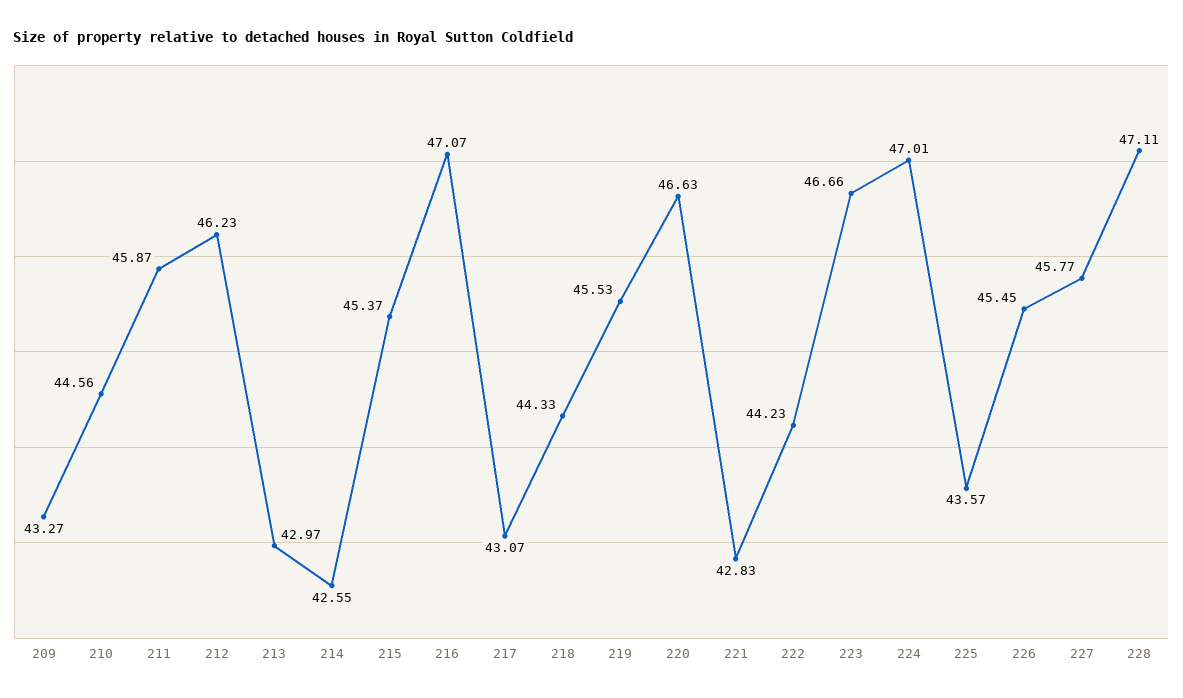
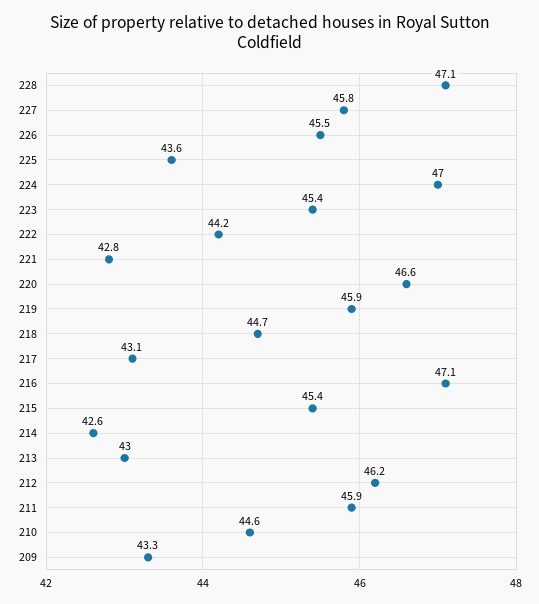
218: 44.33 -> 44.7
219: 45.53 -> 45.9
223: 46.66 -> 45.4

